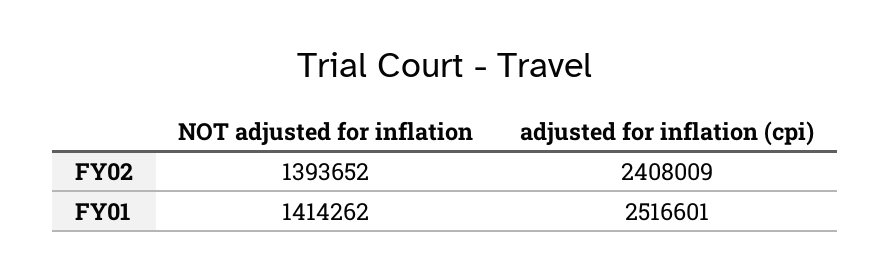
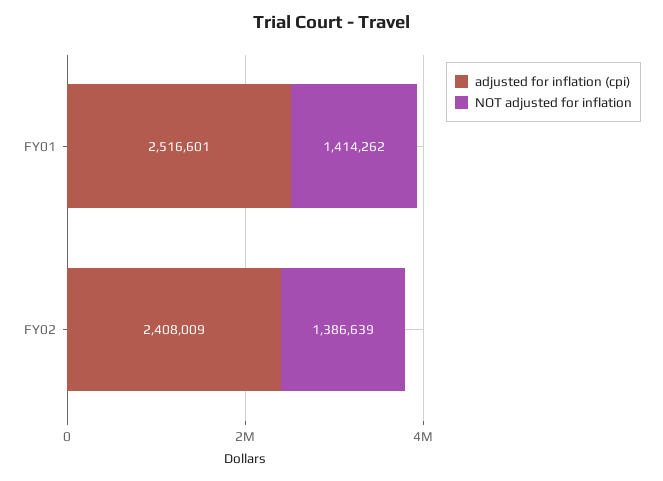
NOT adjusted for inflation, FY02: 1393652 -> 1386639

